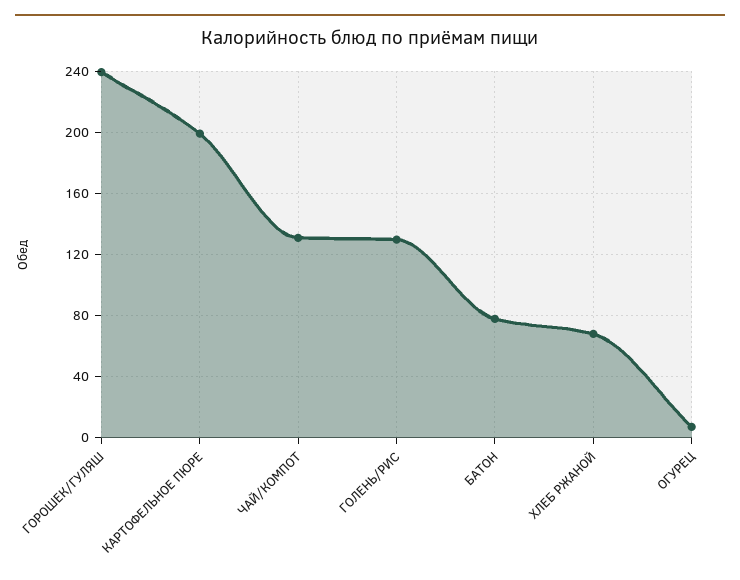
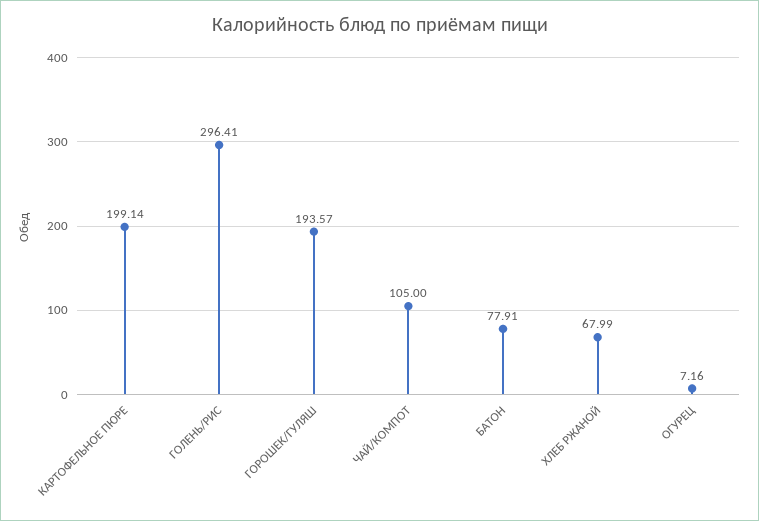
ГОРОШЕК/ГУЛЯШ: 240 -> 193.57
ЧАЙ/КОМПОТ: 130 -> 105
ГОЛЕНЬ/РИС: 130 -> 296.41

